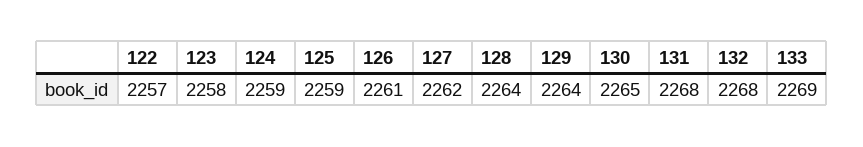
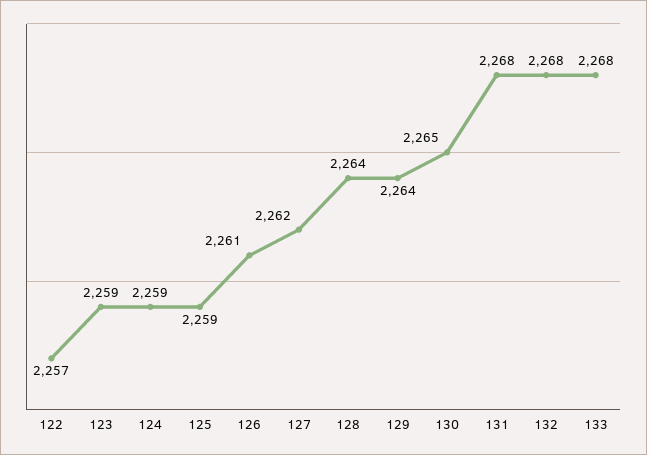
123: 2258 -> 2259
133: 2269 -> 2268

